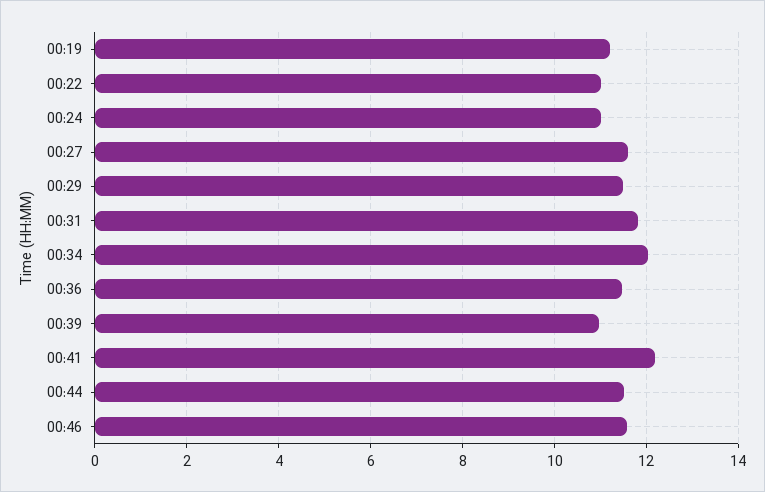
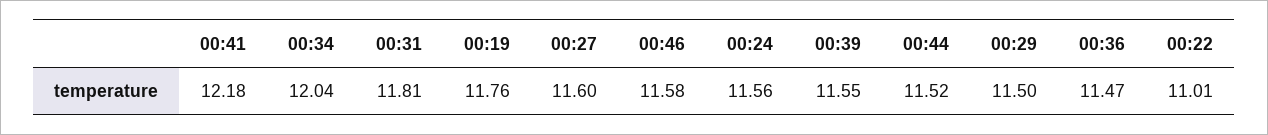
00:19: 11.2 -> 11.76
00:24: 11 -> 11.56
00:39: 11 -> 11.55

